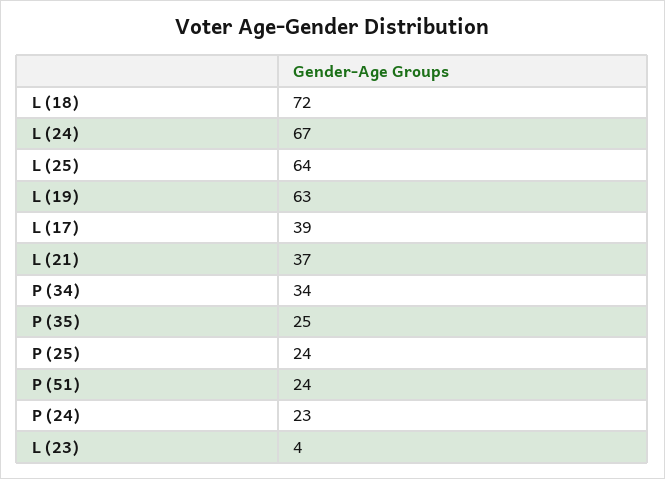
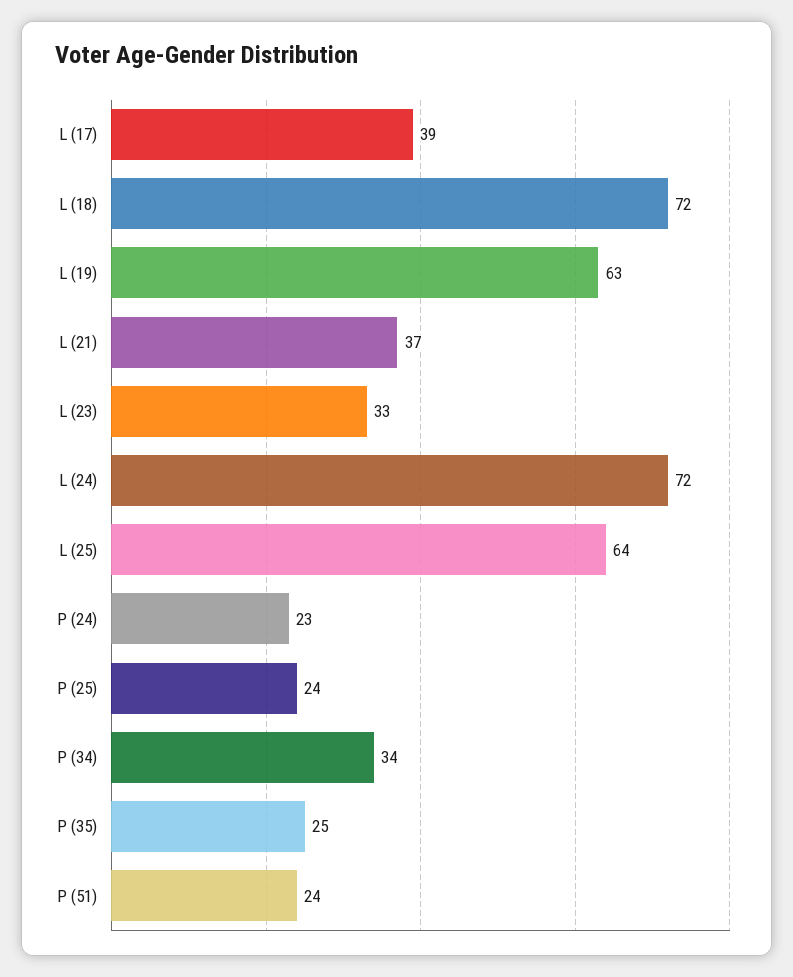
L (24): 67 -> 72
L (23): 4 -> 33

